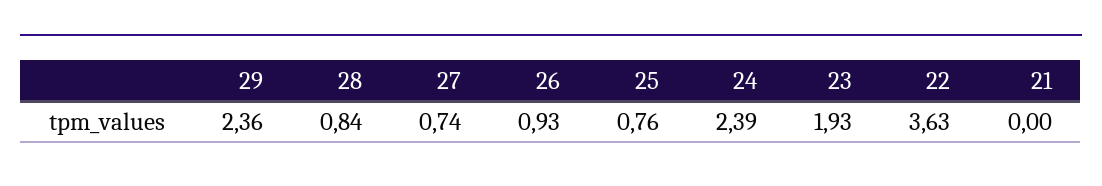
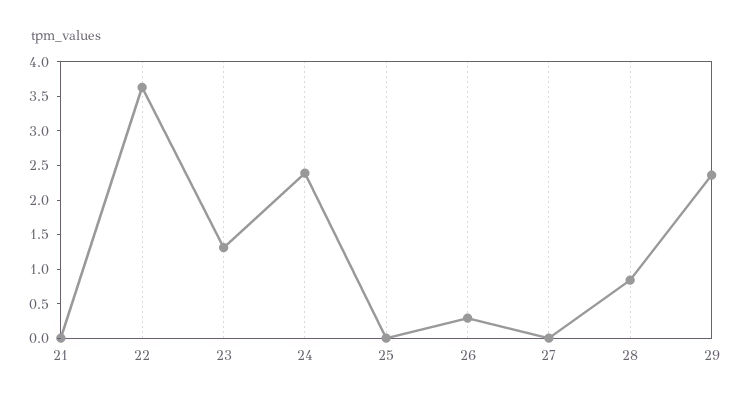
27: 0.74 -> 0
26: 0.93 -> 0.25
25: 0.76 -> 0
23: 1.93 -> 1.25

